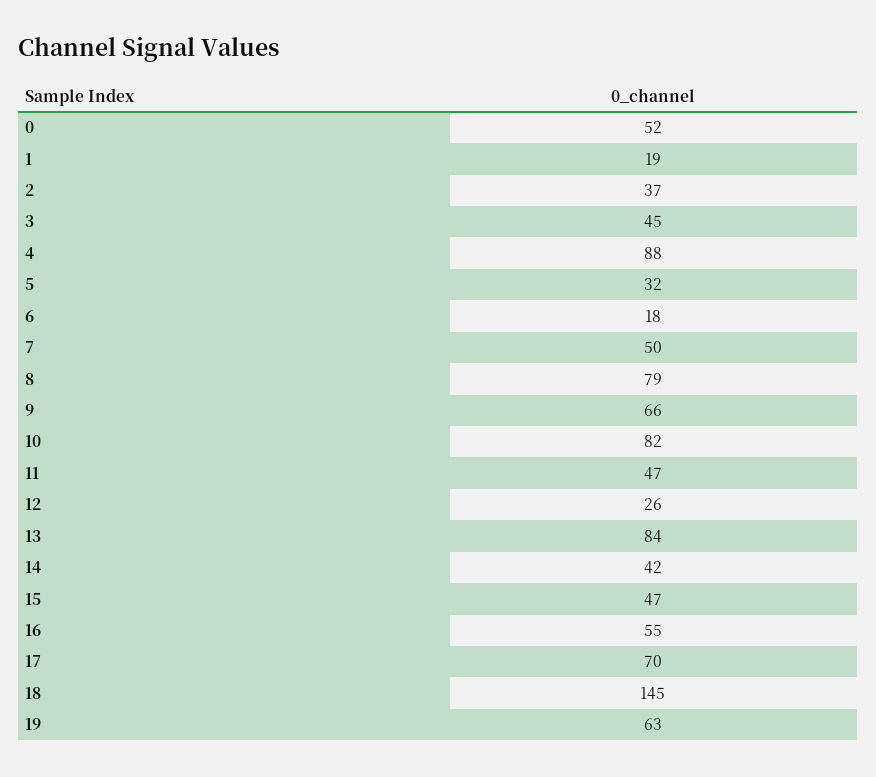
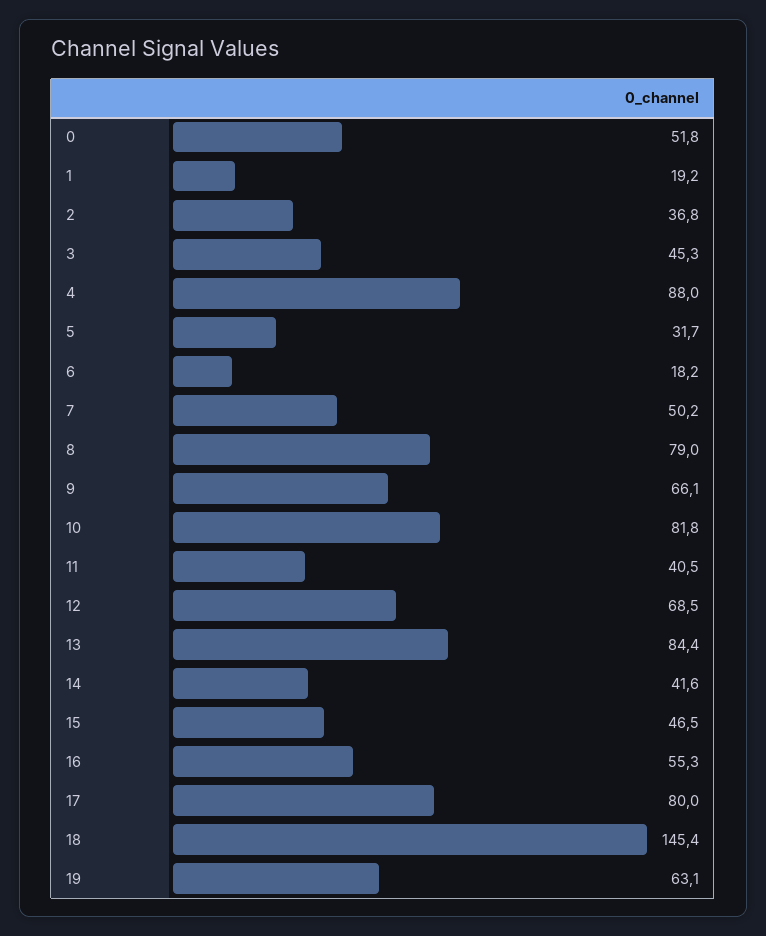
11: 47 -> 40.5
12: 26 -> 68.5
17: 70 -> 80

